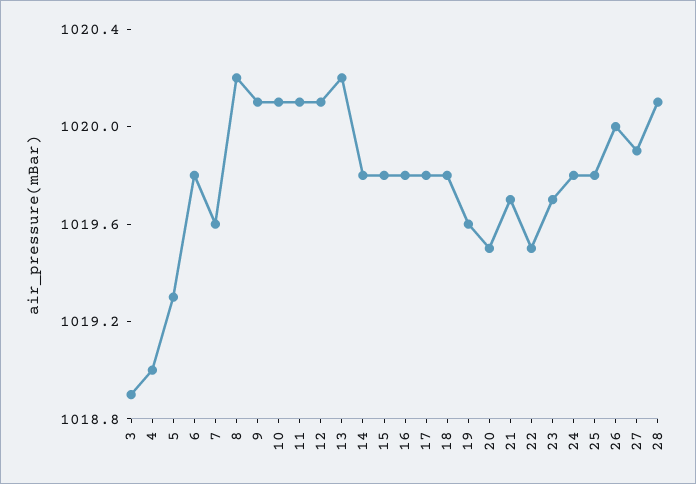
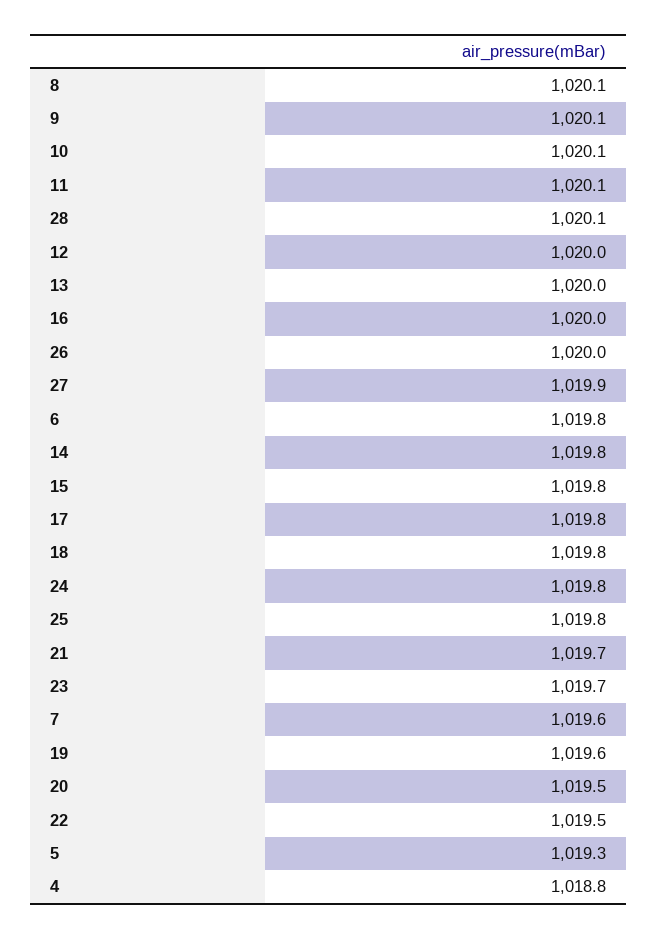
3: 1018.9 -> none
4: 1019 -> 1018.8
8: 1020.2 -> 1020.1
12: 1020.1 -> 1020
13: 1020.2 -> 1020
16: 1019.8 -> 1020

